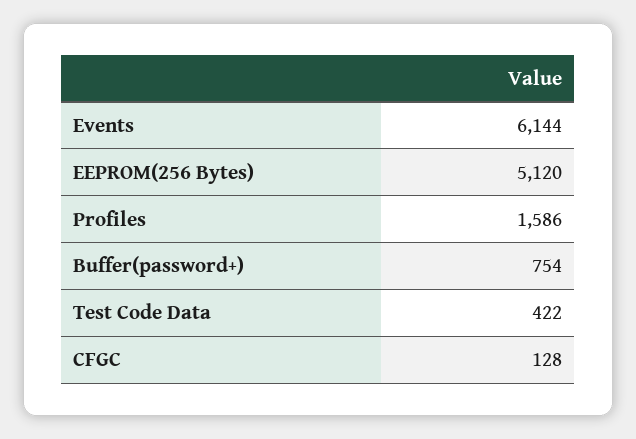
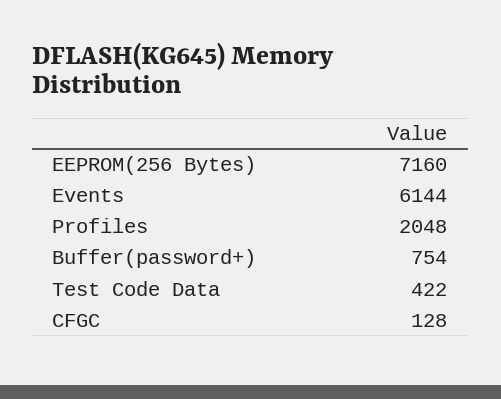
EEPROM(256 Bytes): 5120 -> 7160
Profiles: 1586 -> 2048

